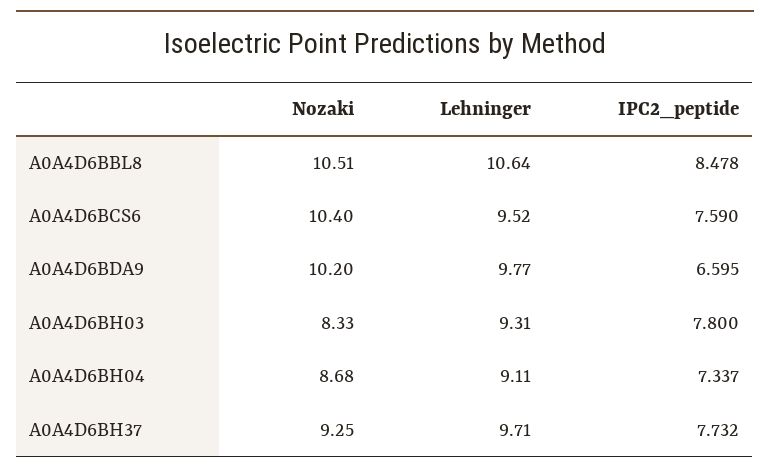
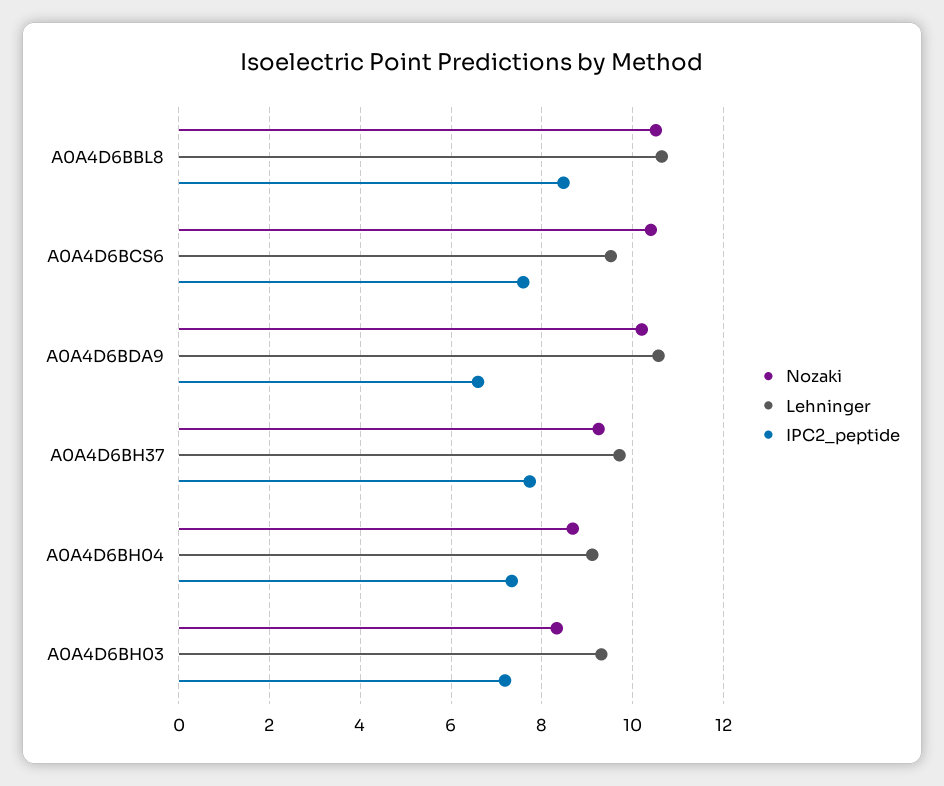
Lehninger, A0A4D6BDA9: 9.77 -> 10.6
IPC2_peptide, A0A4D6BH03: 7.8 -> 7.2

